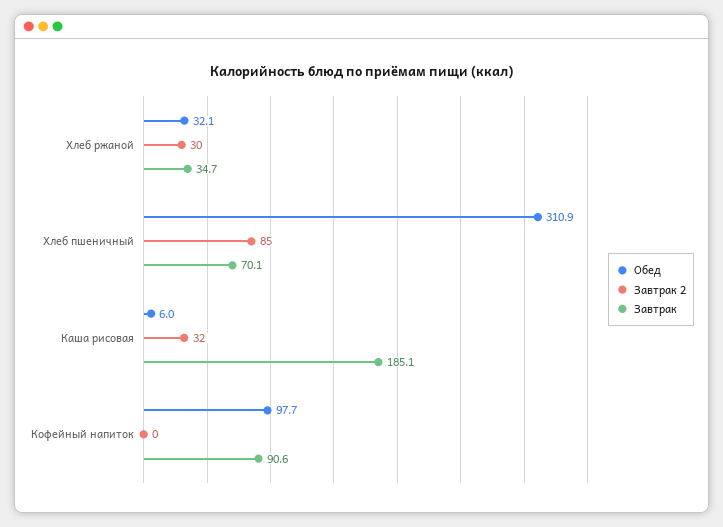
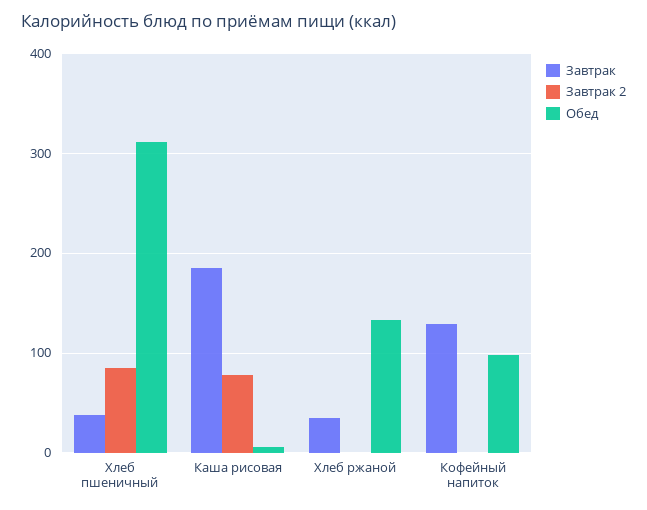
Обед, Хлеб ржаной: 32.1 -> 130
Завтрак 2, Хлеб ржаной: 30 -> 0
Завтрак, Хлеб пшеничный: 70.1 -> 40
Завтрак 2, Каша рисовая: 32 -> 80
Завтрак, Кофейный напиток: 90.6 -> 130

